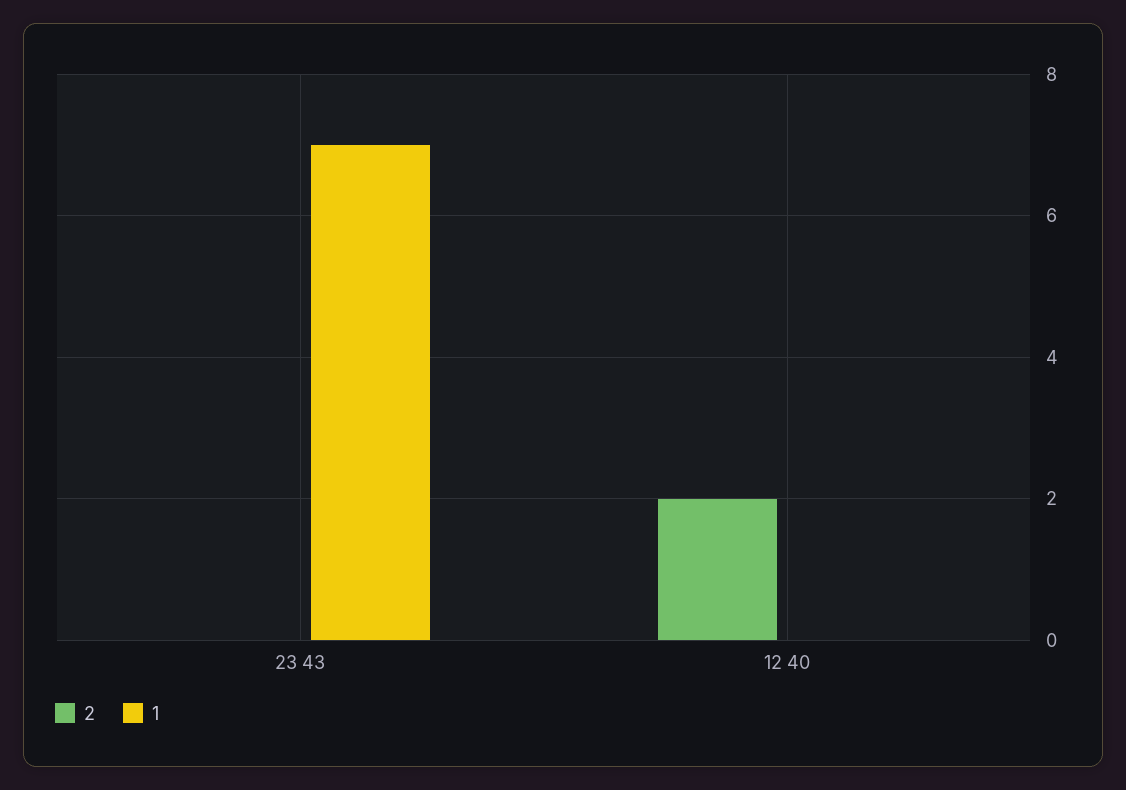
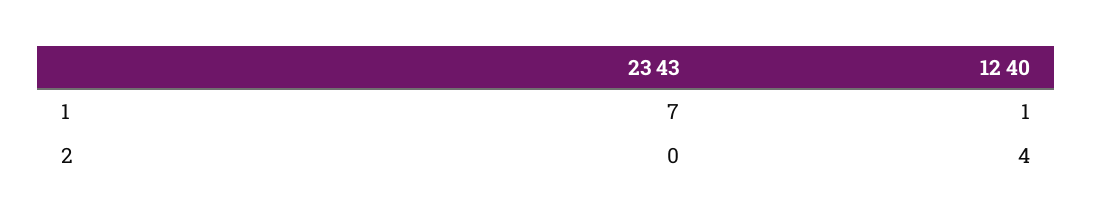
2, 12 40: 2 -> 4
1, 12 40: 0 -> 1

